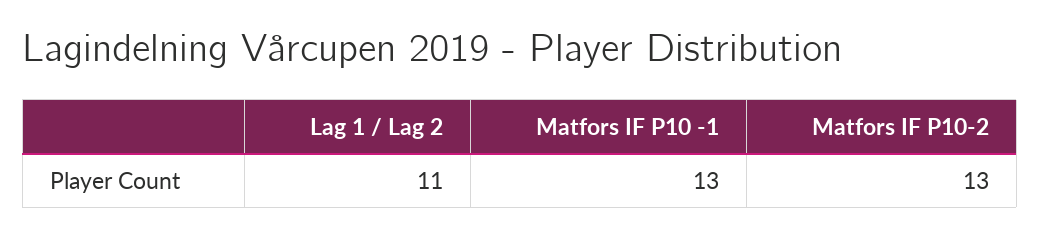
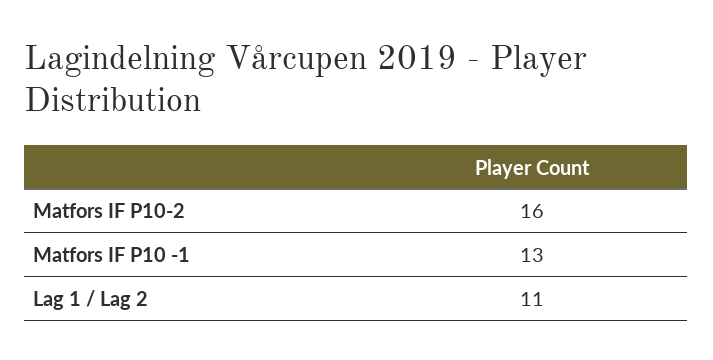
Matfors IF P10-2: 13 -> 16

